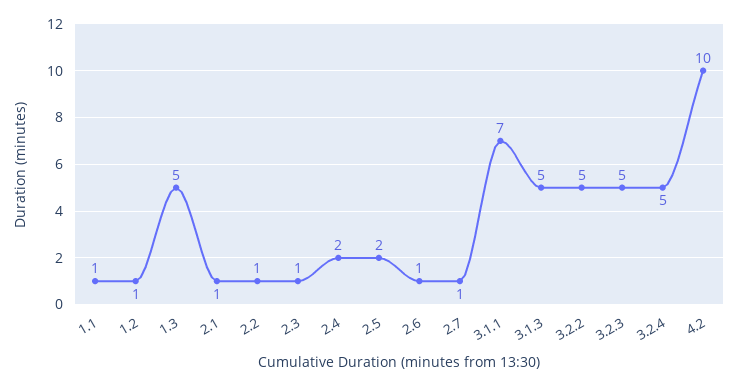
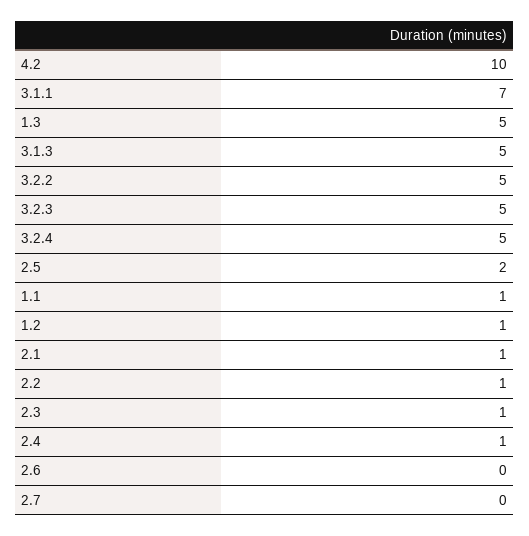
2.4: 2 -> 1
2.6: 1 -> 0
2.7: 1 -> 0

